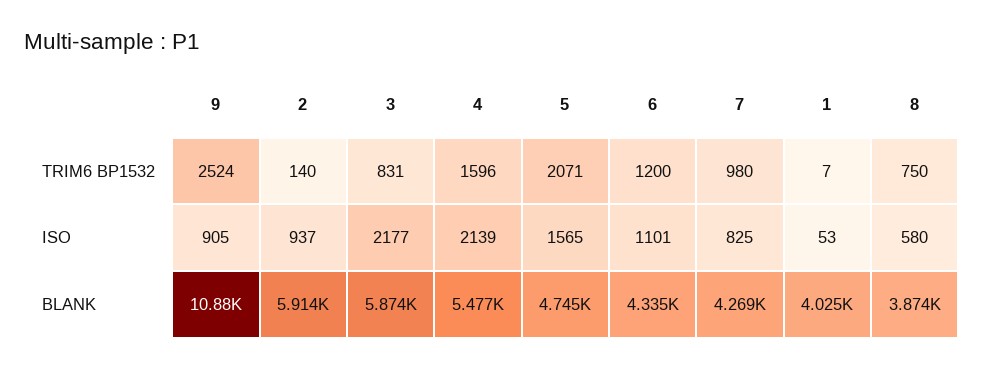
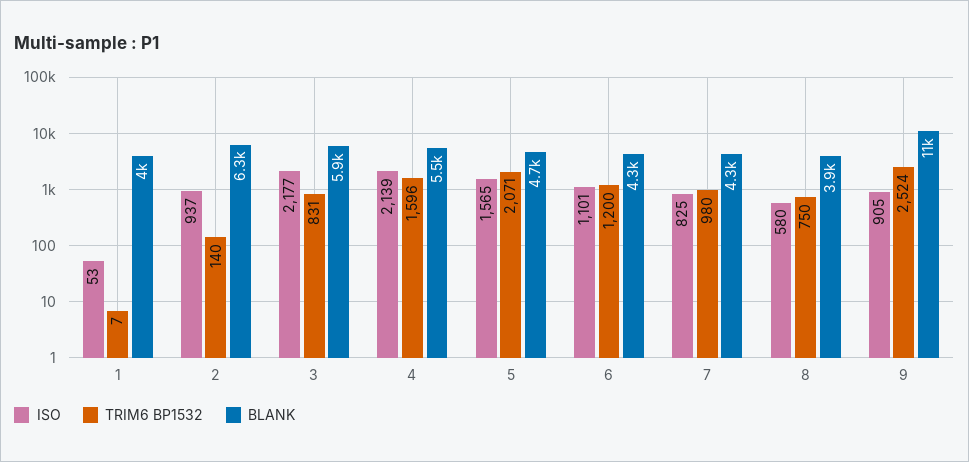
BLANK, 2: 5914 -> 6300

